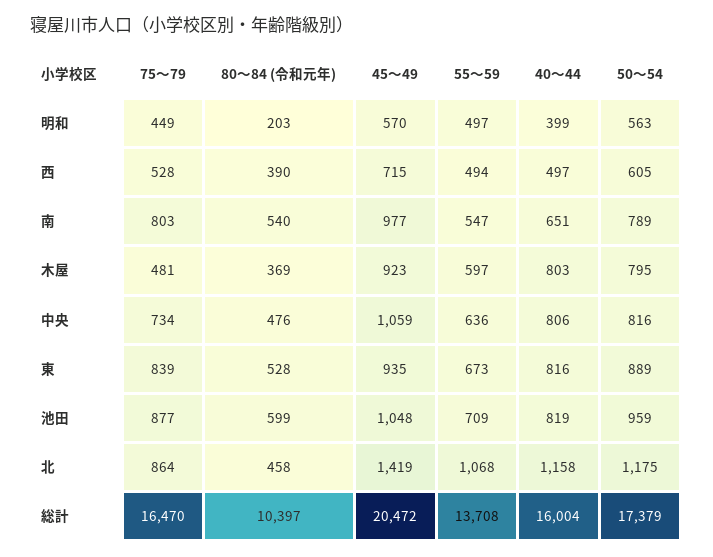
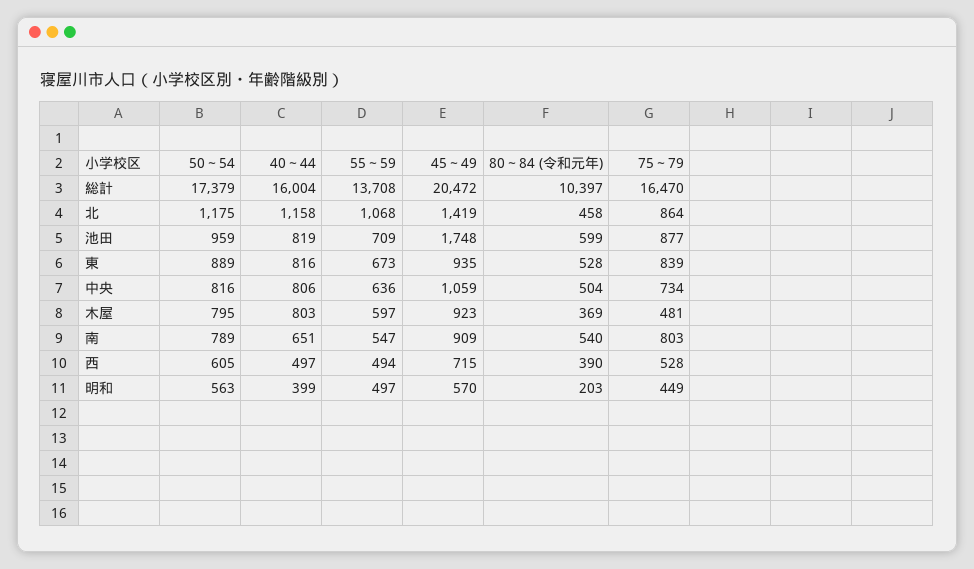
45～49, 南: 977 -> 909
80～84 (令和元年), 中央: 476 -> 504
45～49, 池田: 1048 -> 1748

